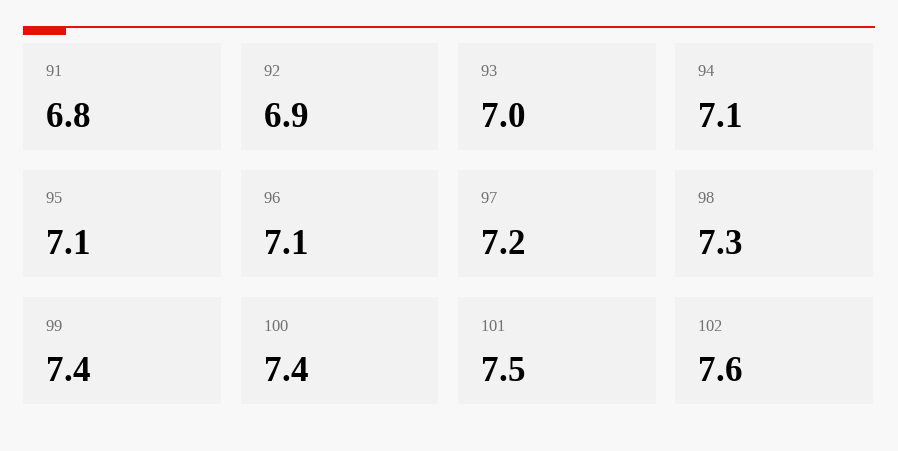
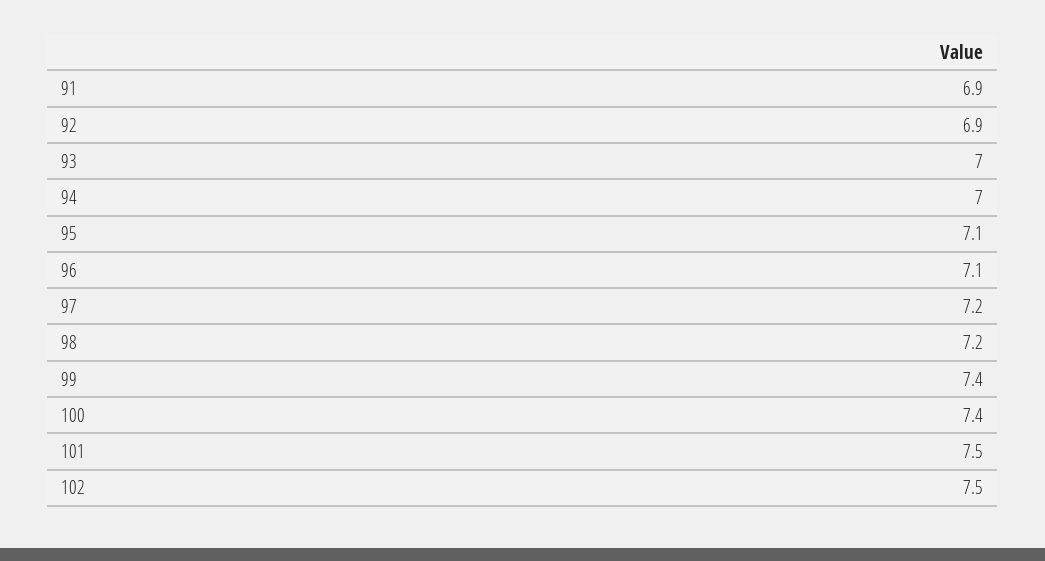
91: 6.8 -> 6.9
94: 7.1 -> 7
98: 7.3 -> 7.2
102: 7.6 -> 7.5

